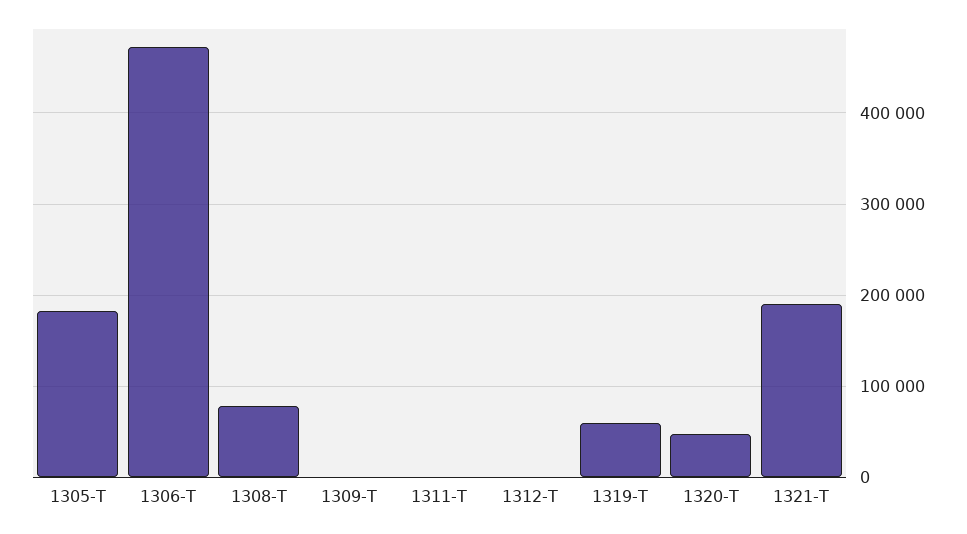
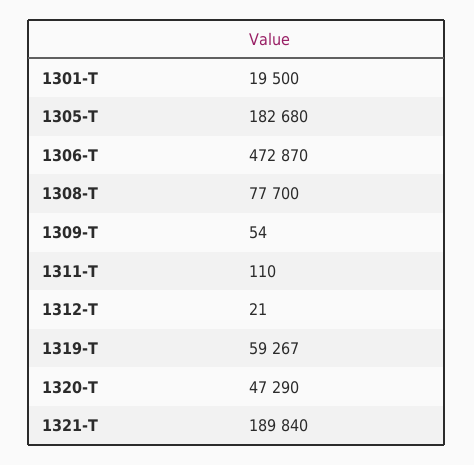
1301-T: none -> 19500

